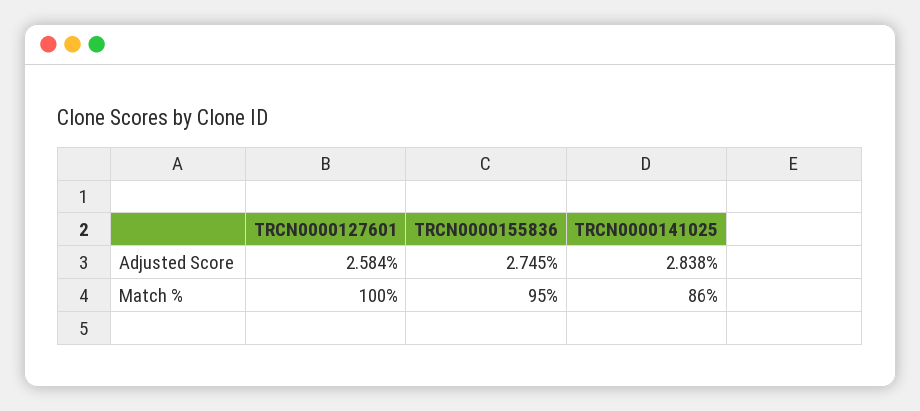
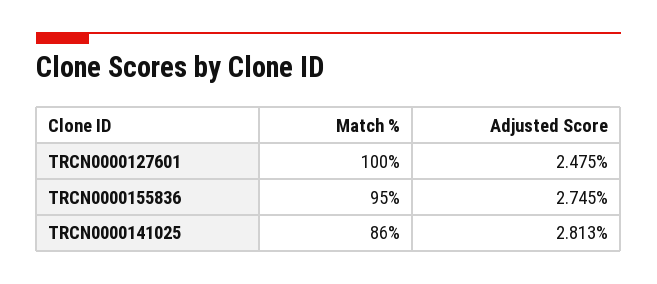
TRCN0000127601, Adjusted Score: 2.584 -> 2.475
TRCN0000141025, Adjusted Score: 2.838 -> 2.813

